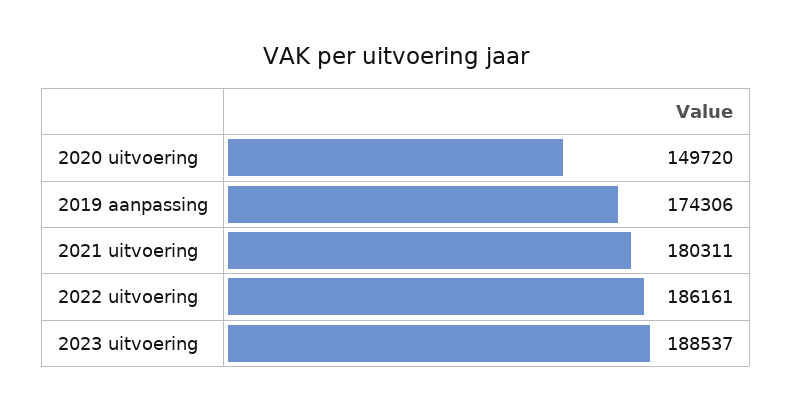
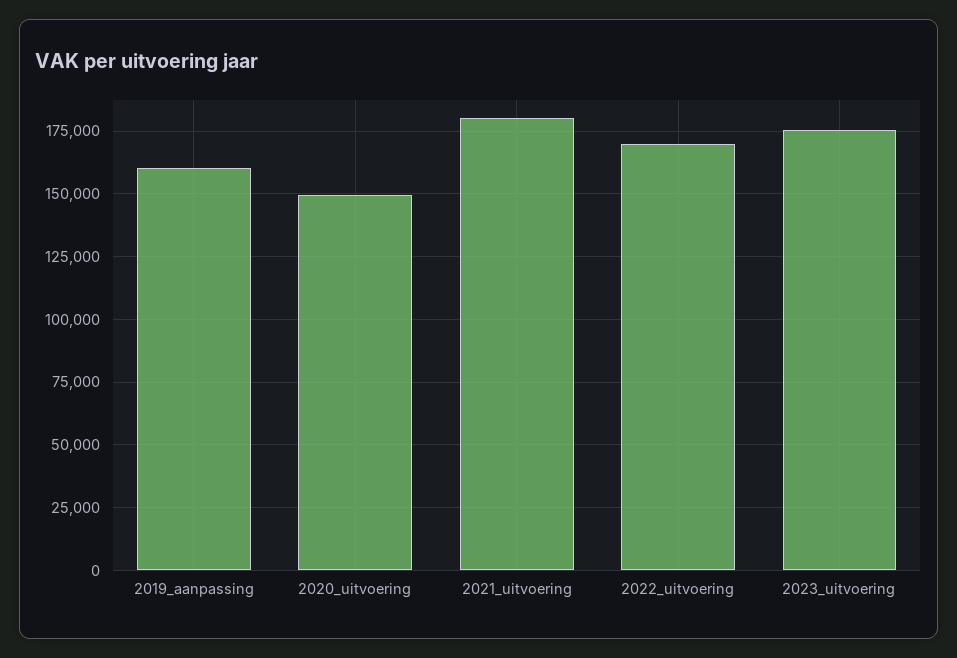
2019 aanpassing: 174306 -> 160000
2022 uitvoering: 186161 -> 170000
2023 uitvoering: 188537 -> 175000

